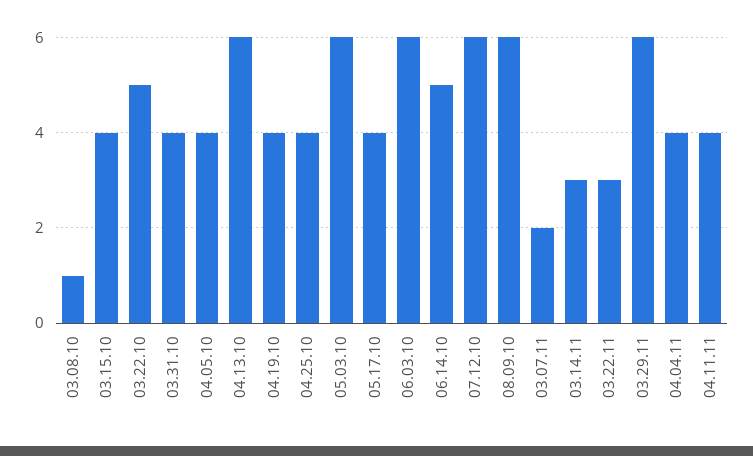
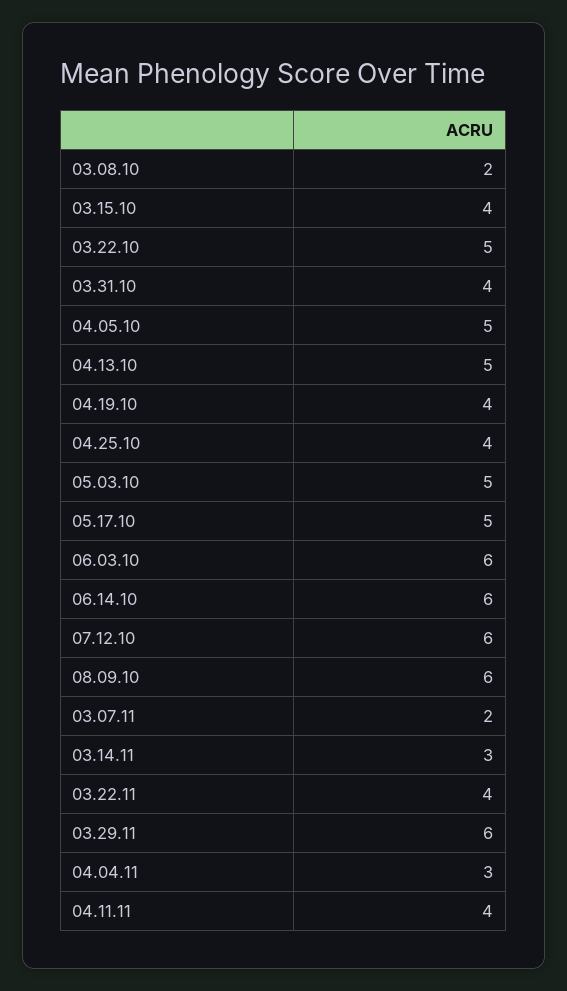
03.08.10: 1 -> 2
04.05.10: 4 -> 5
04.13.10: 6 -> 5
05.03.10: 6 -> 5
05.17.10: 4 -> 5
06.14.10: 5 -> 6
03.22.11: 3 -> 4
04.04.11: 4 -> 3

